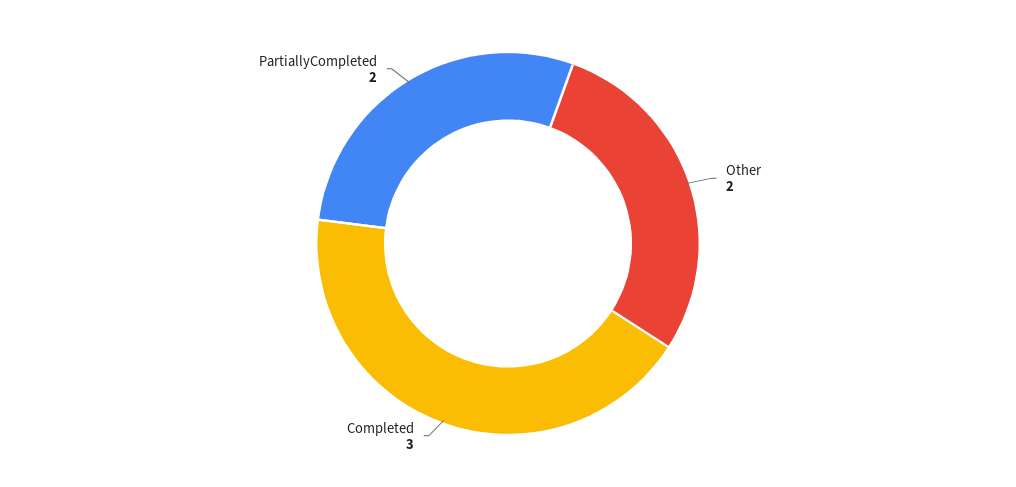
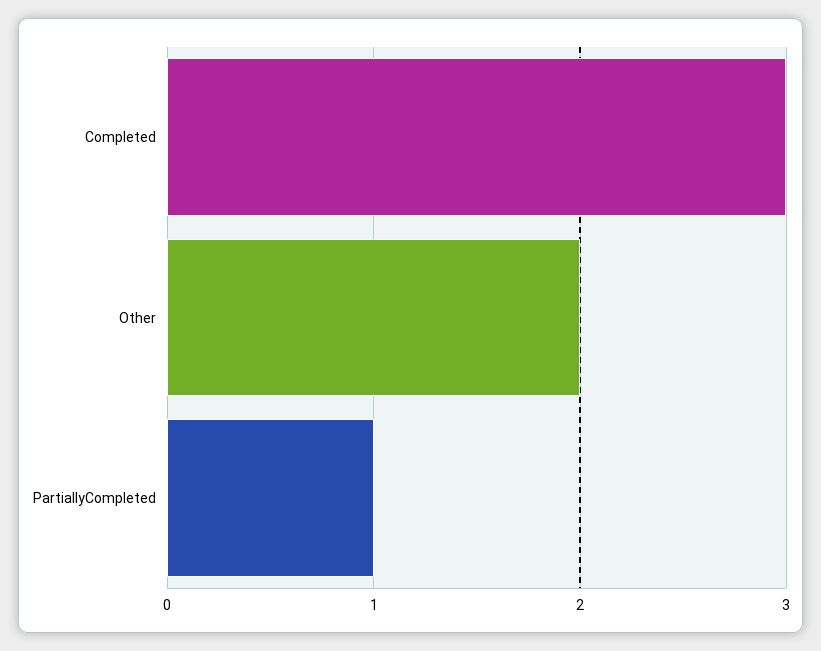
PartiallyCompleted: 2 -> 1

